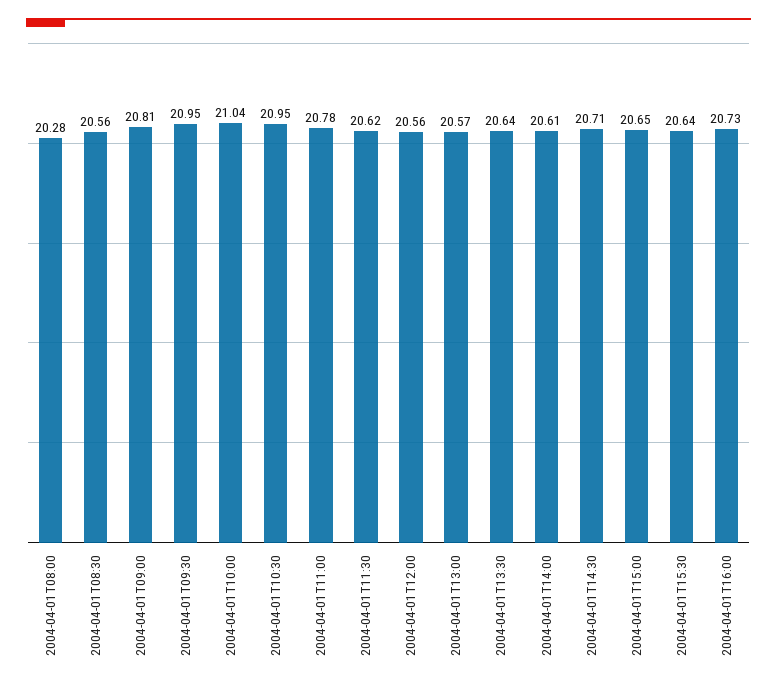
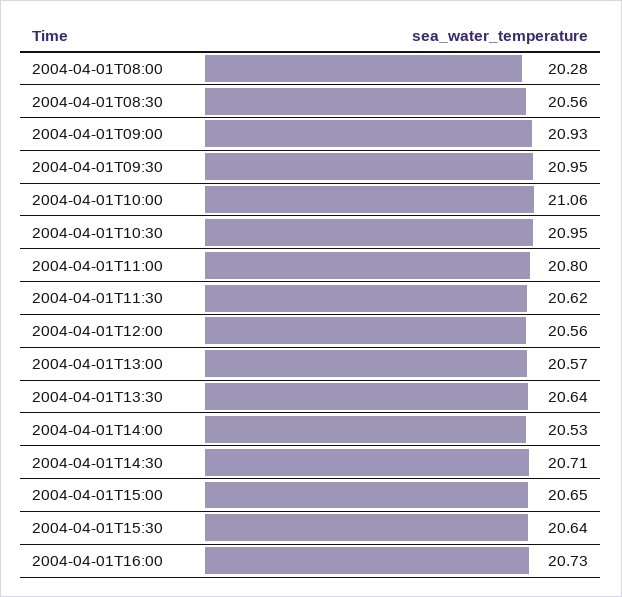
2004-04-01T09:00: 20.81 -> 20.93
2004-04-01T10:00: 21.04 -> 21.06
2004-04-01T11:00: 20.78 -> 20.8
2004-04-01T14:00: 20.61 -> 20.53

